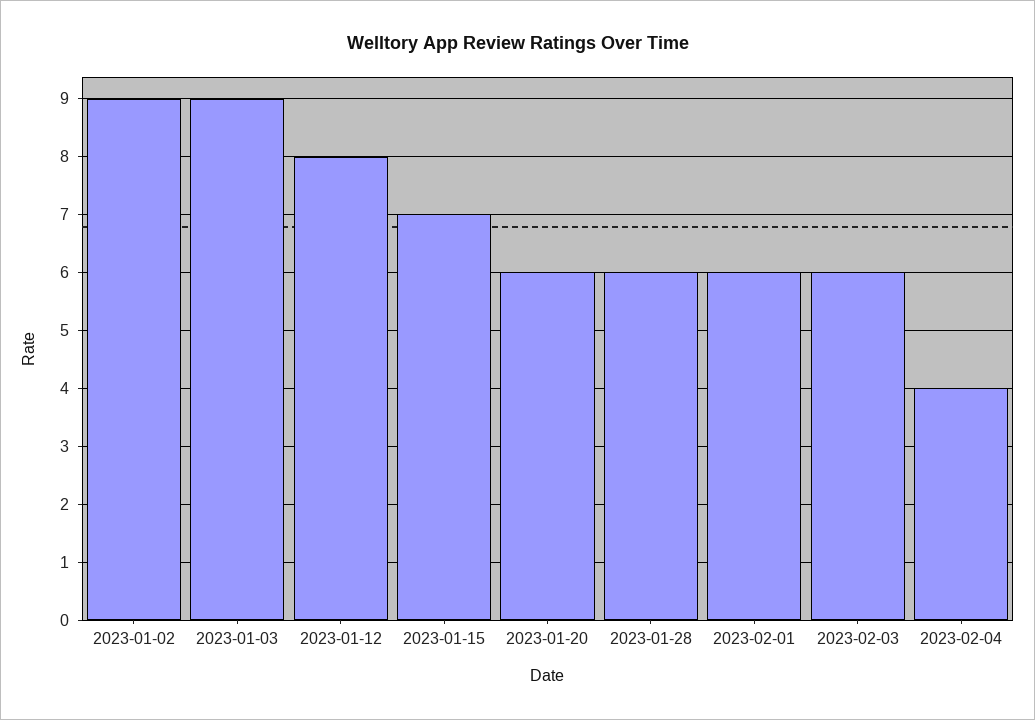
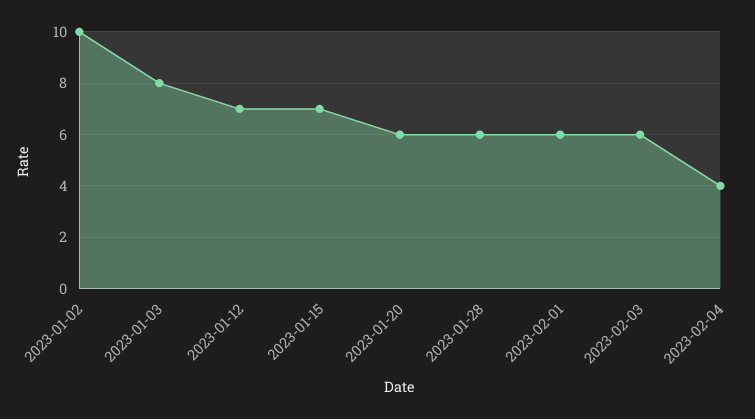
2023-01-02: 9 -> 10
2023-01-03: 9 -> 8
2023-01-12: 8 -> 7

